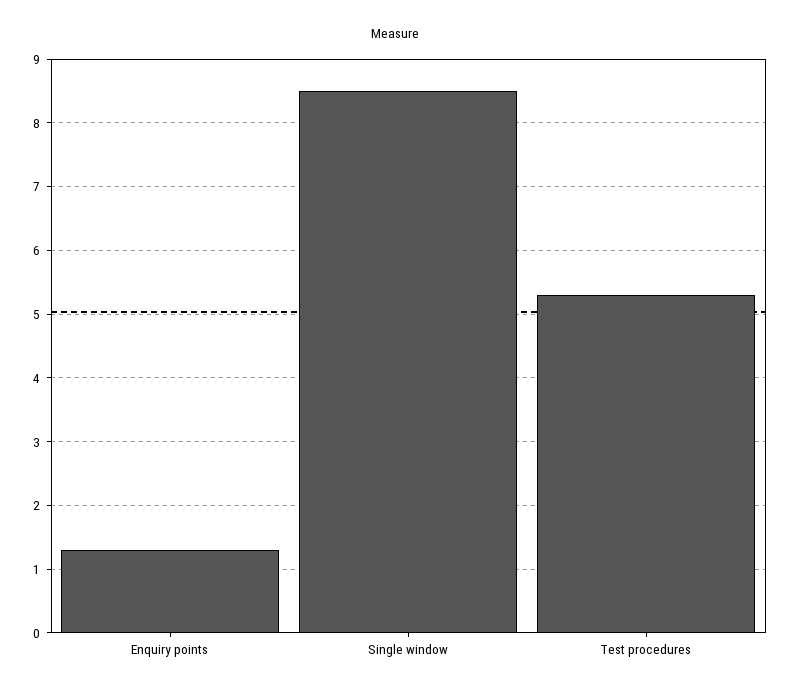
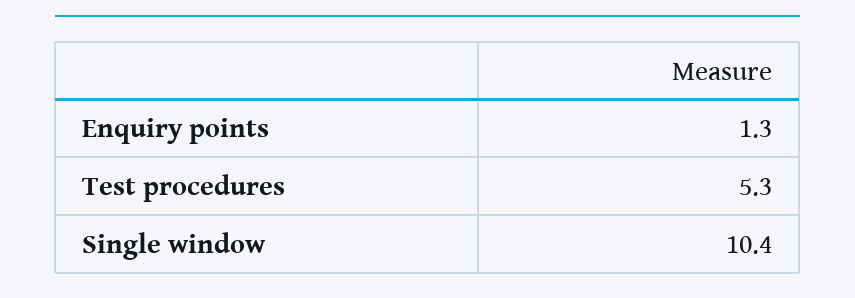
Single window: 8.5 -> 10.4

